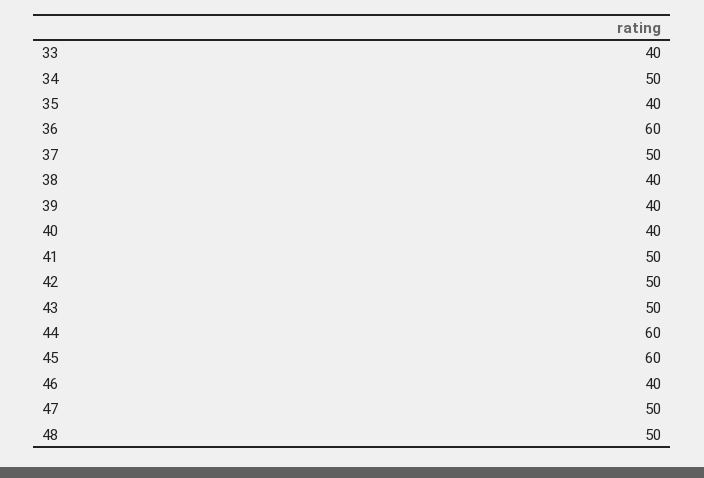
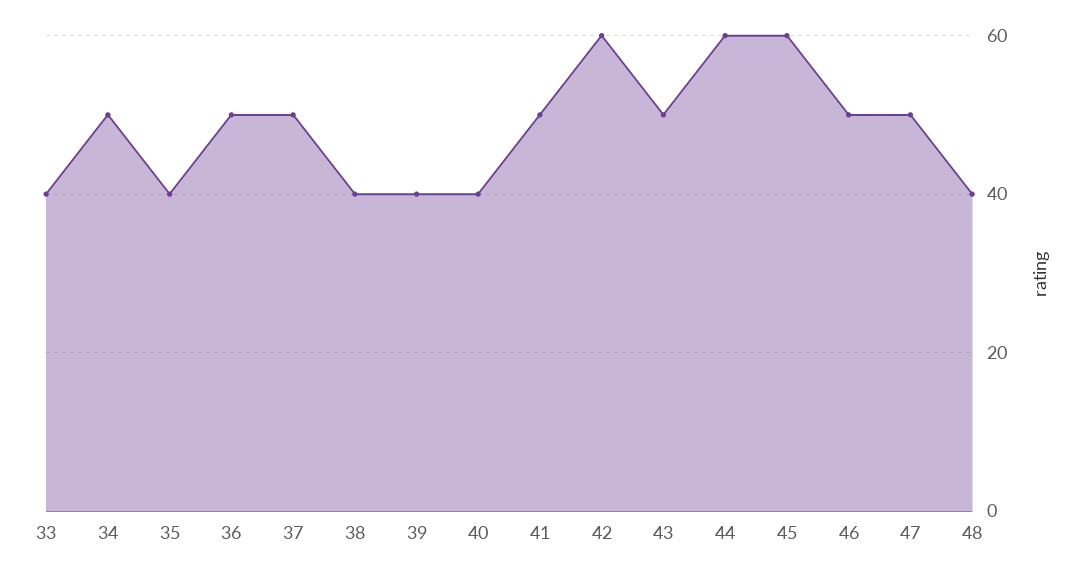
36: 60 -> 50
42: 50 -> 60
46: 40 -> 50
48: 50 -> 40

